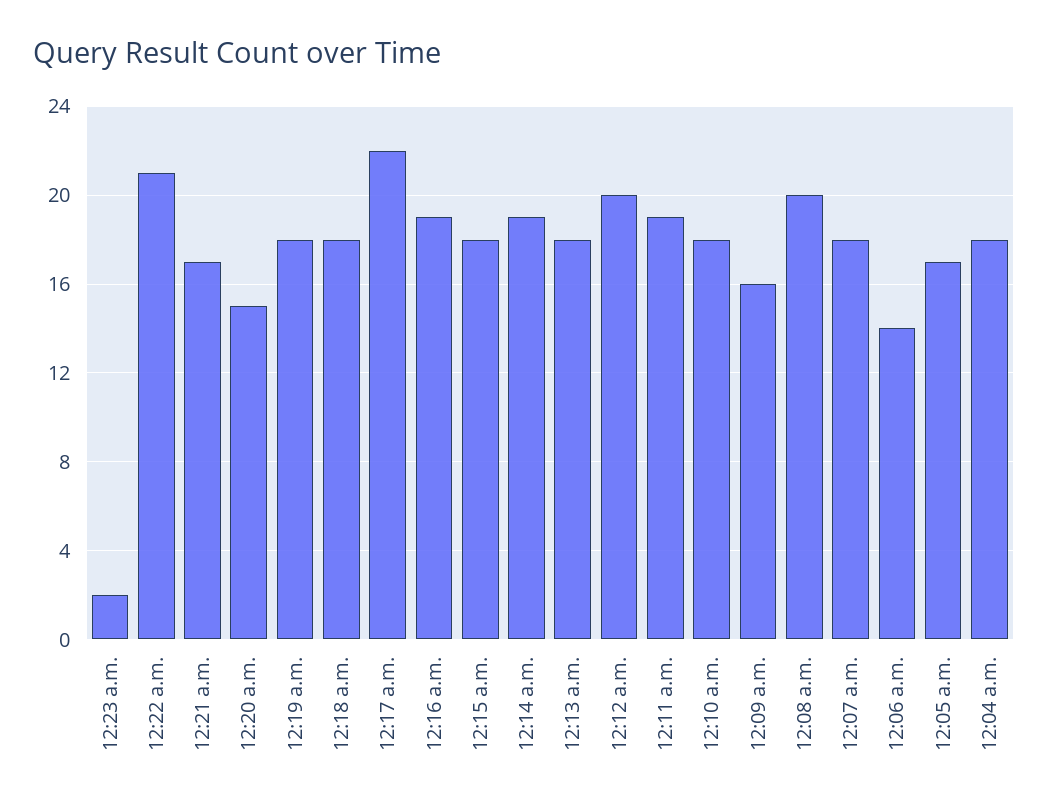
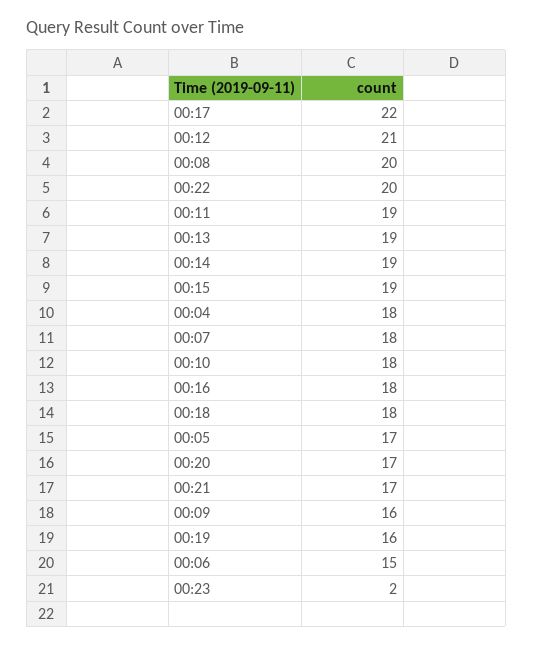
12:22 a.m.: 21 -> 20
12:20 a.m.: 15 -> 17
12:19 a.m.: 18 -> 16
12:16 a.m.: 19 -> 18
12:15 a.m.: 18 -> 19
12:13 a.m.: 18 -> 19
12:12 a.m.: 20 -> 21
12:06 a.m.: 14 -> 15

